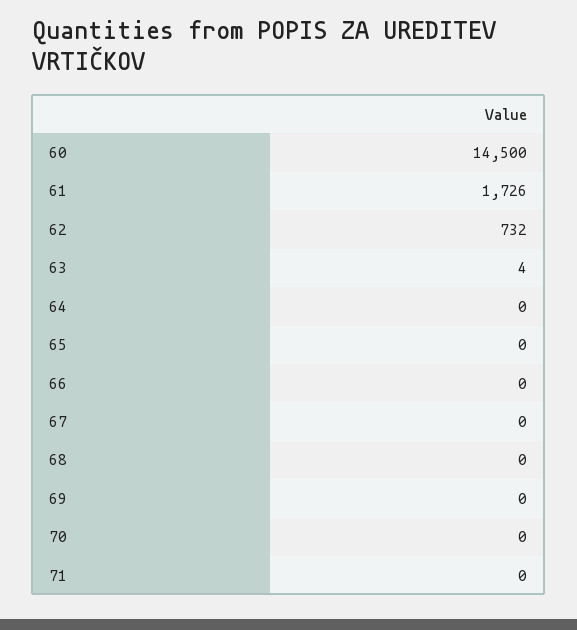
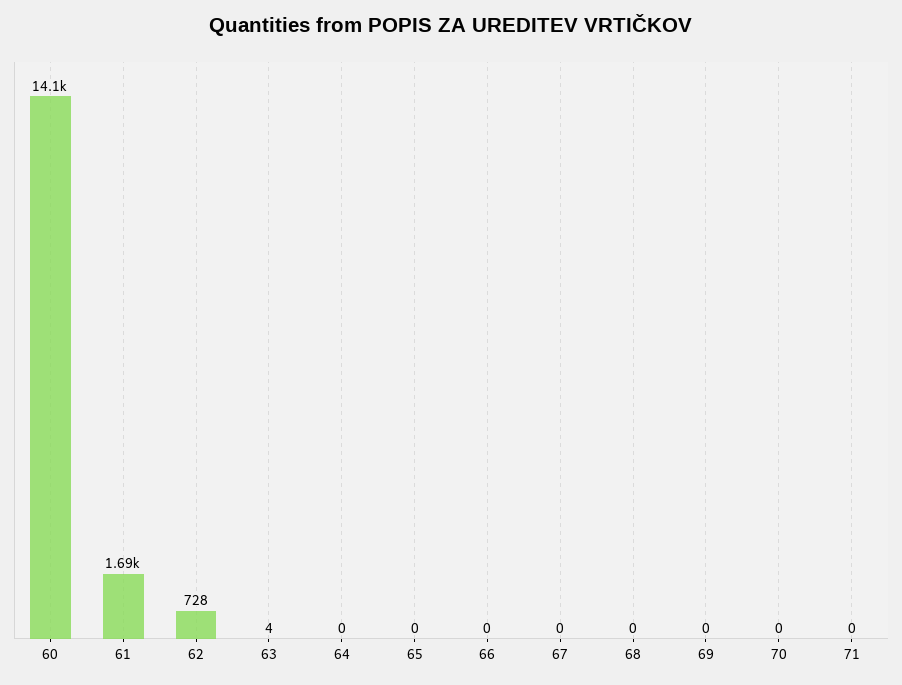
60: 14500 -> 14100
61: 1726 -> 1690
62: 732 -> 728

